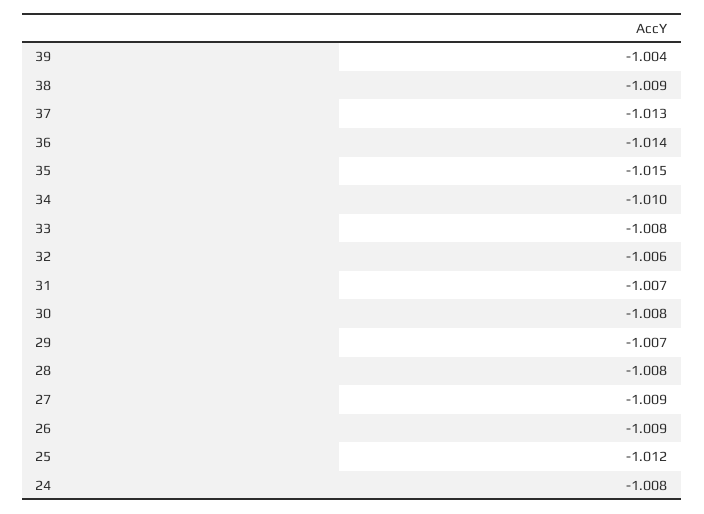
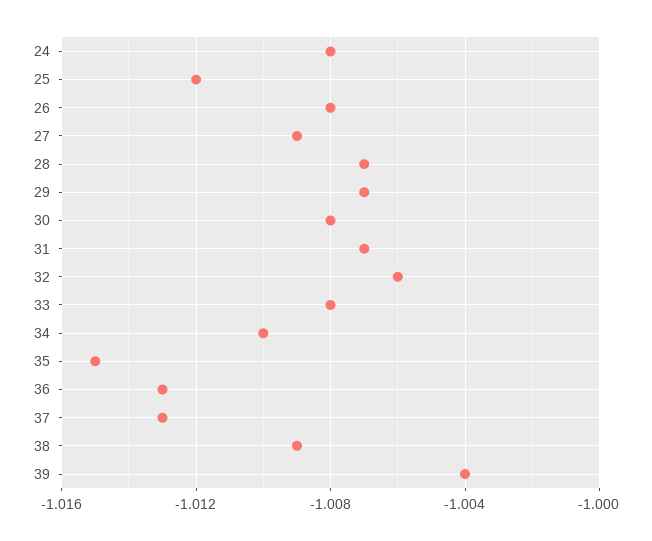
36: -1.014 -> -1.013
28: -1.008 -> -1.007
26: -1.009 -> -1.008

